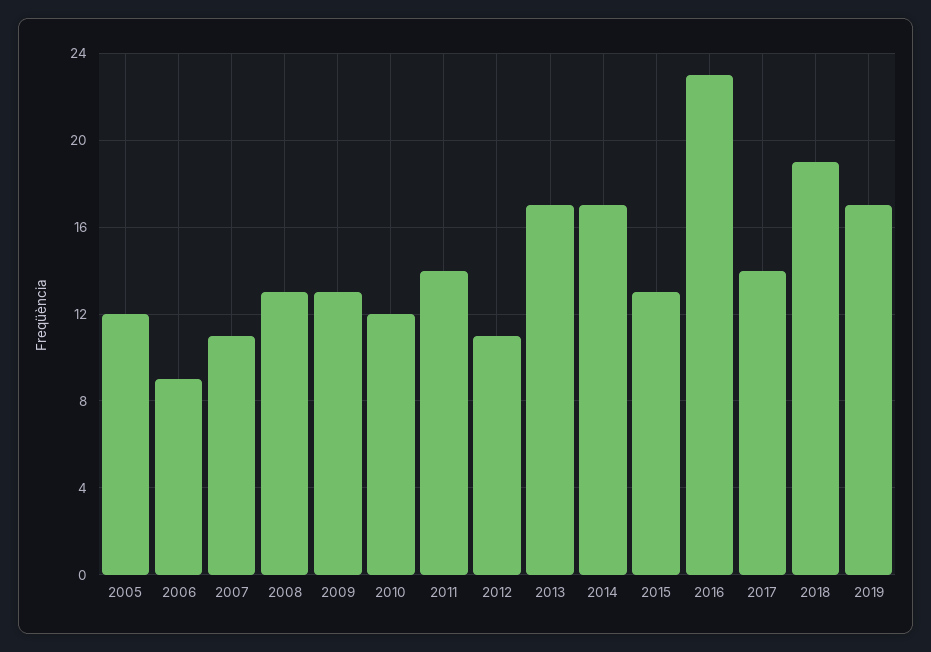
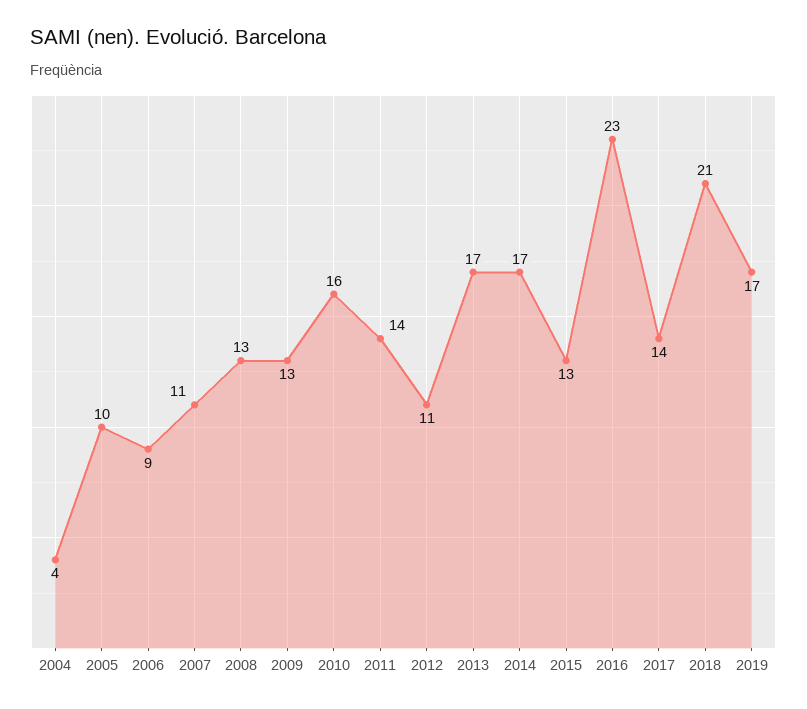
2005: 12 -> 10
2010: 12 -> 16
2018: 19 -> 21
2004: none -> 4

